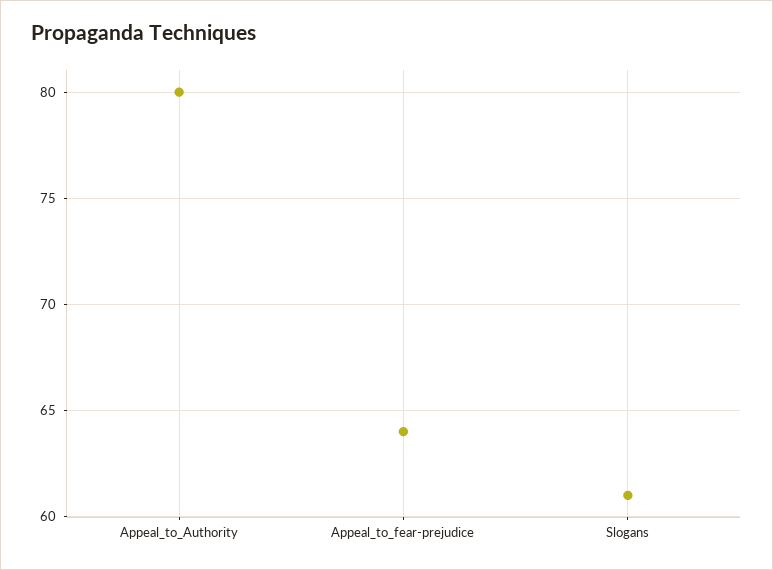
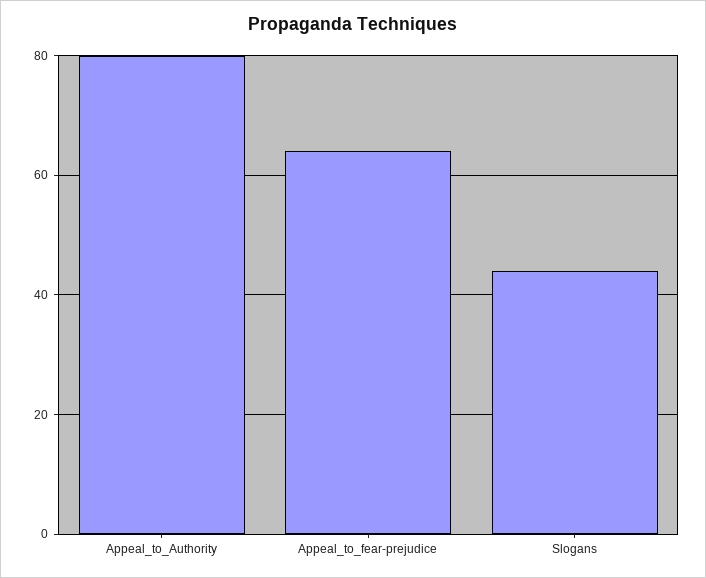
Slogans: 61 -> 45

